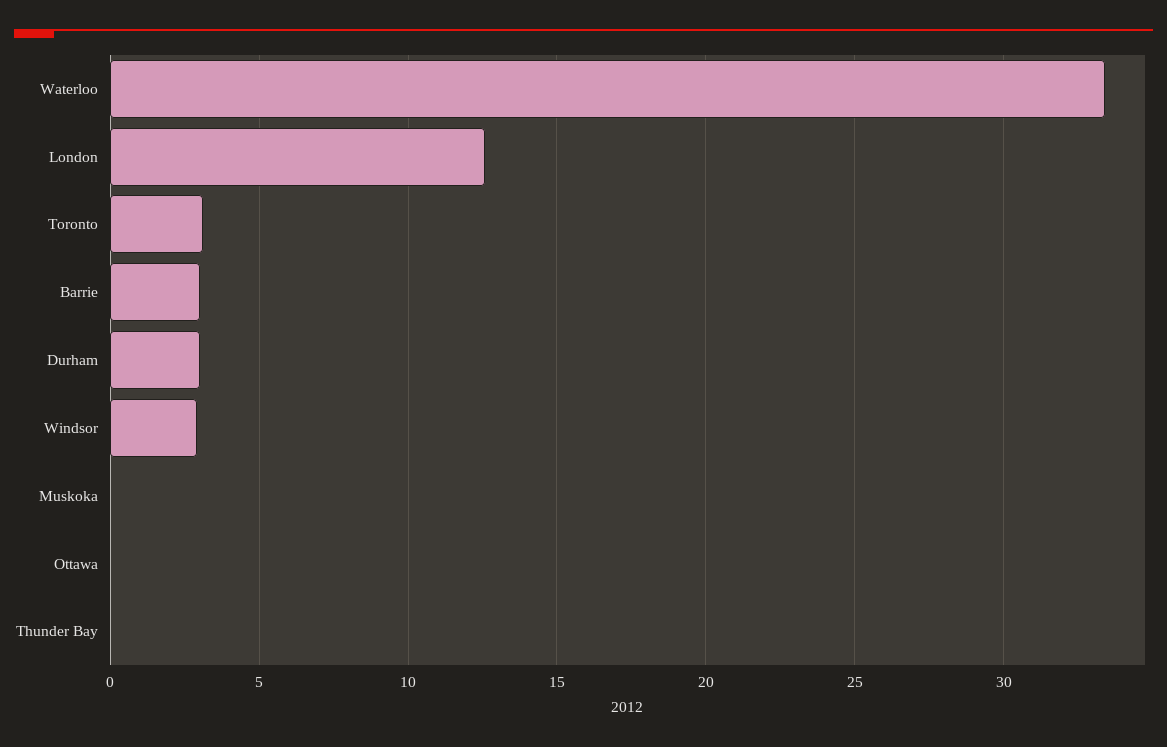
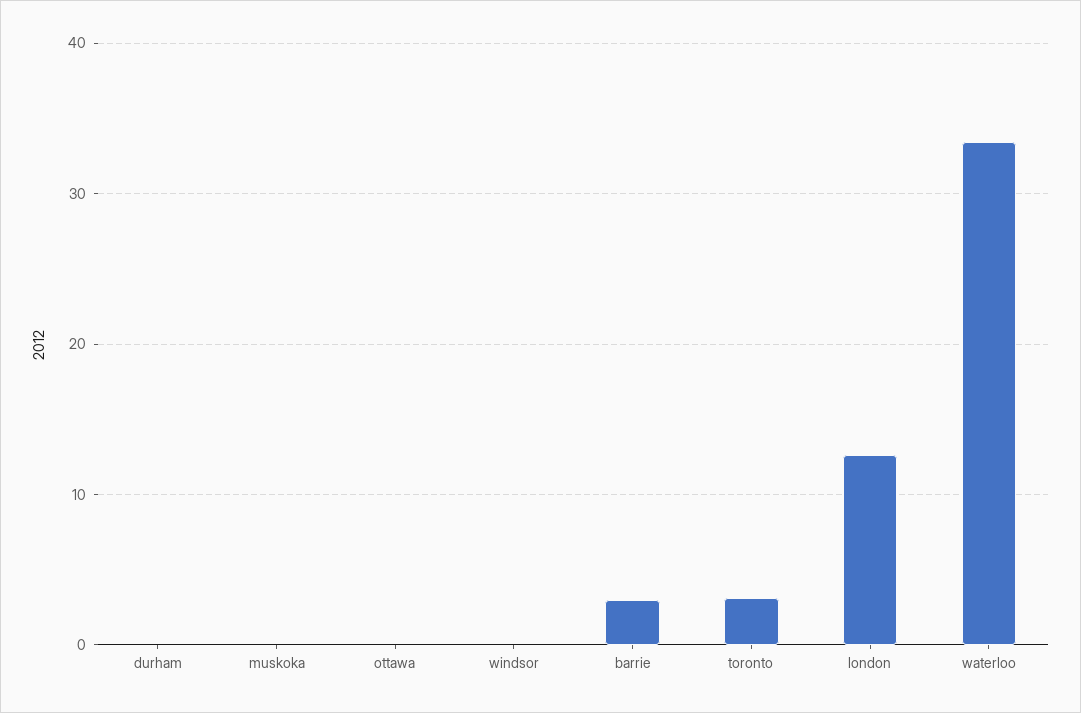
Durham: 3 -> 0
Windsor: 3 -> 0
Thunder Bay: 0 -> none

